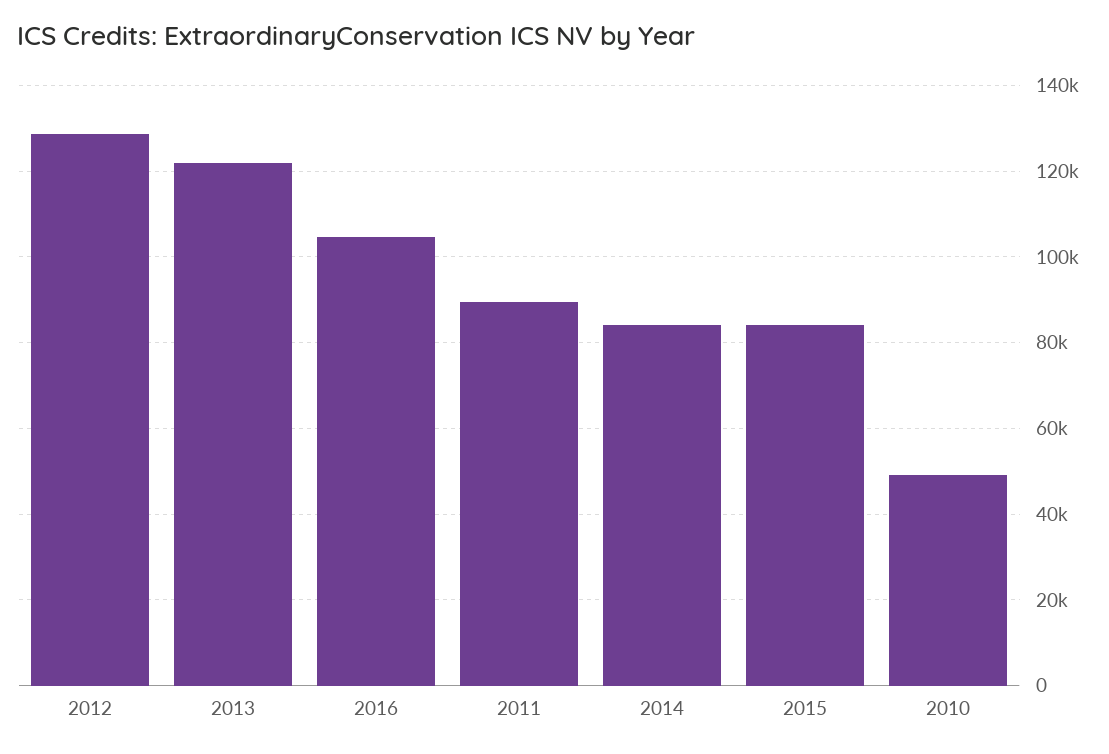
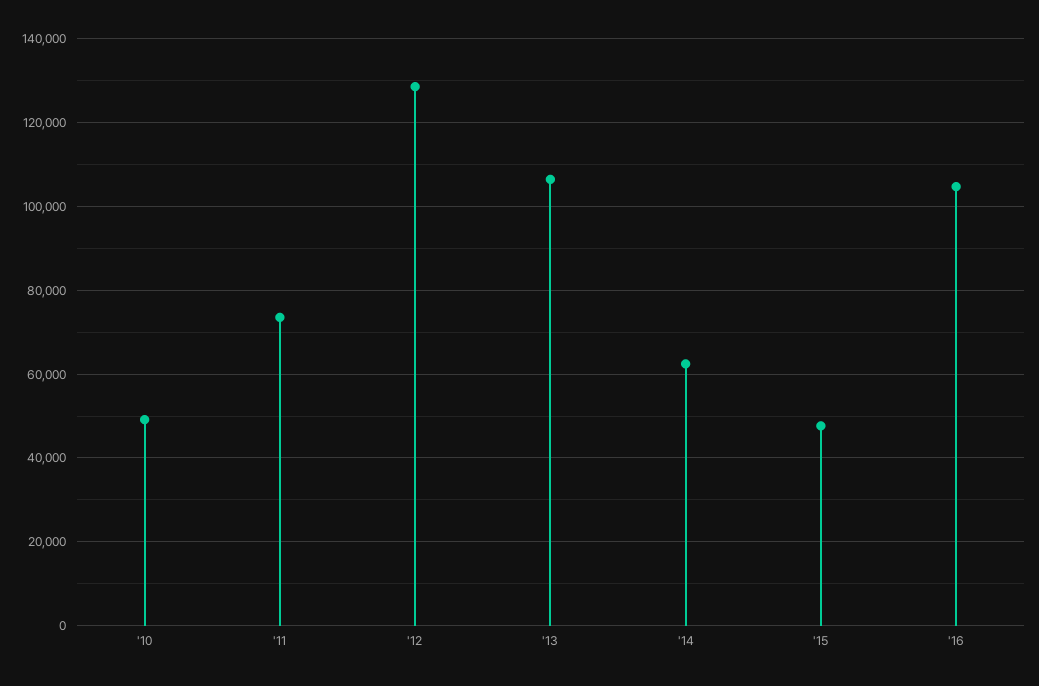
2013: 122000 -> 106000
2011: 90000 -> 74000
2014: 84000 -> 62000
2015: 84000 -> 48000

